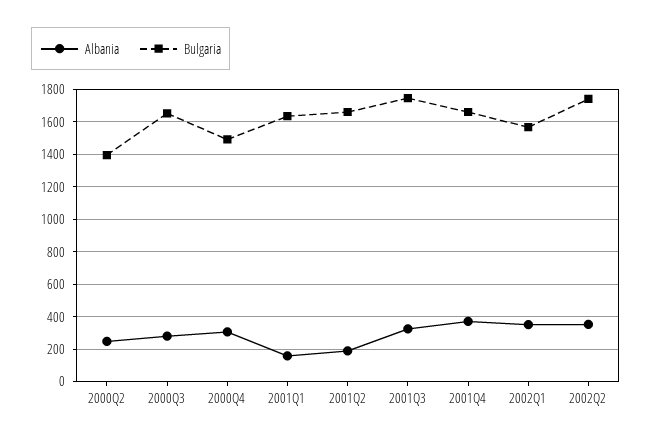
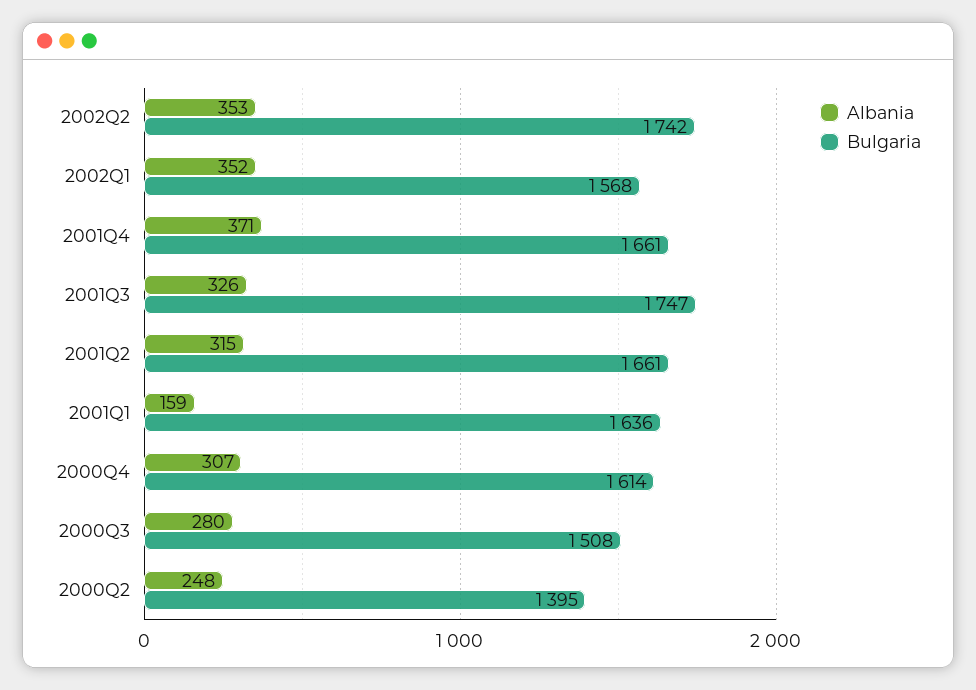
Bulgaria, 2000Q3: 1650 -> 1508
Bulgaria, 2000Q4: 1500 -> 1614
Albania, 2001Q2: 200 -> 315

